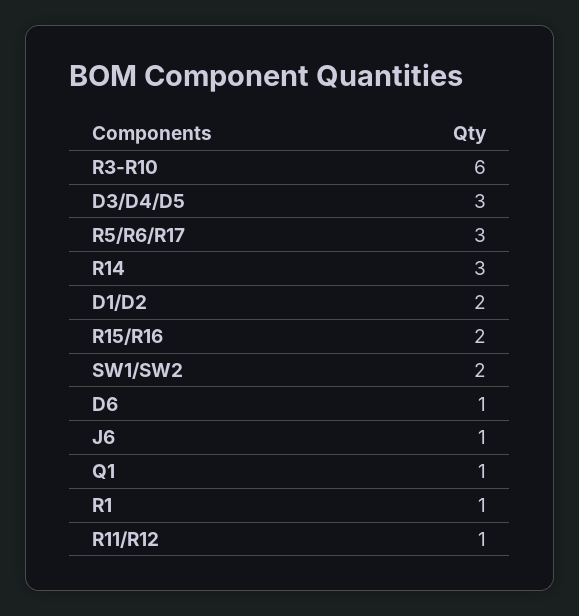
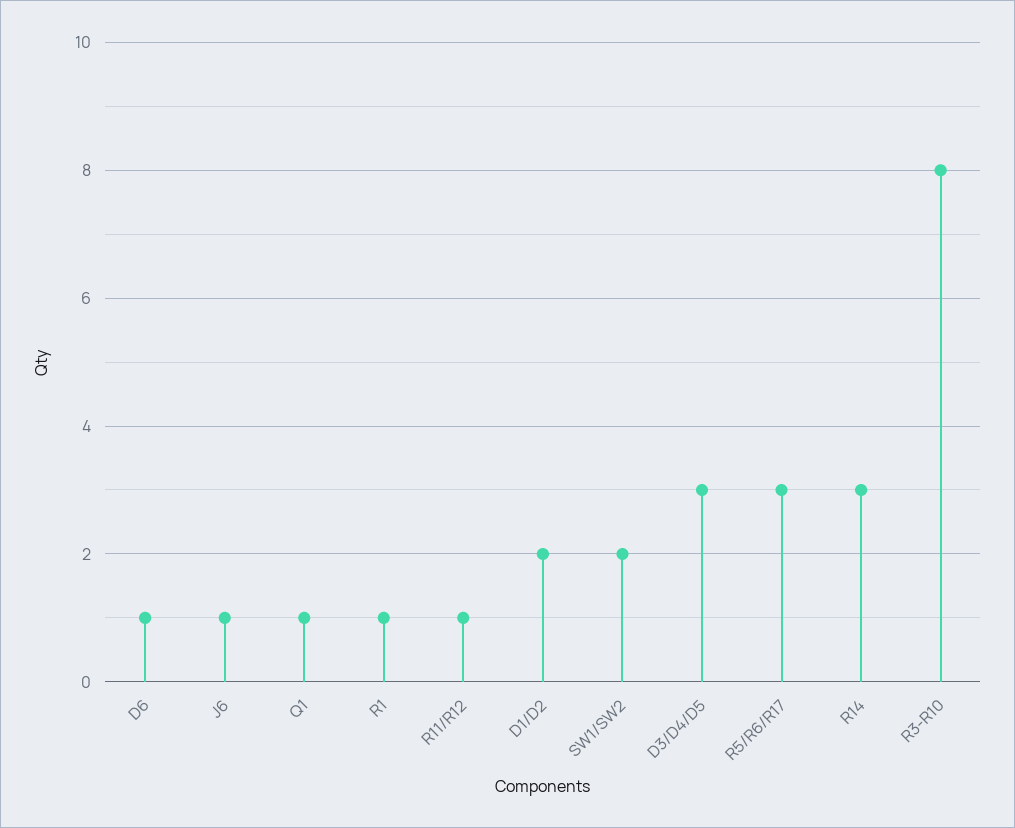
R3-R10: 6 -> 8
R15/R16: 2 -> none

